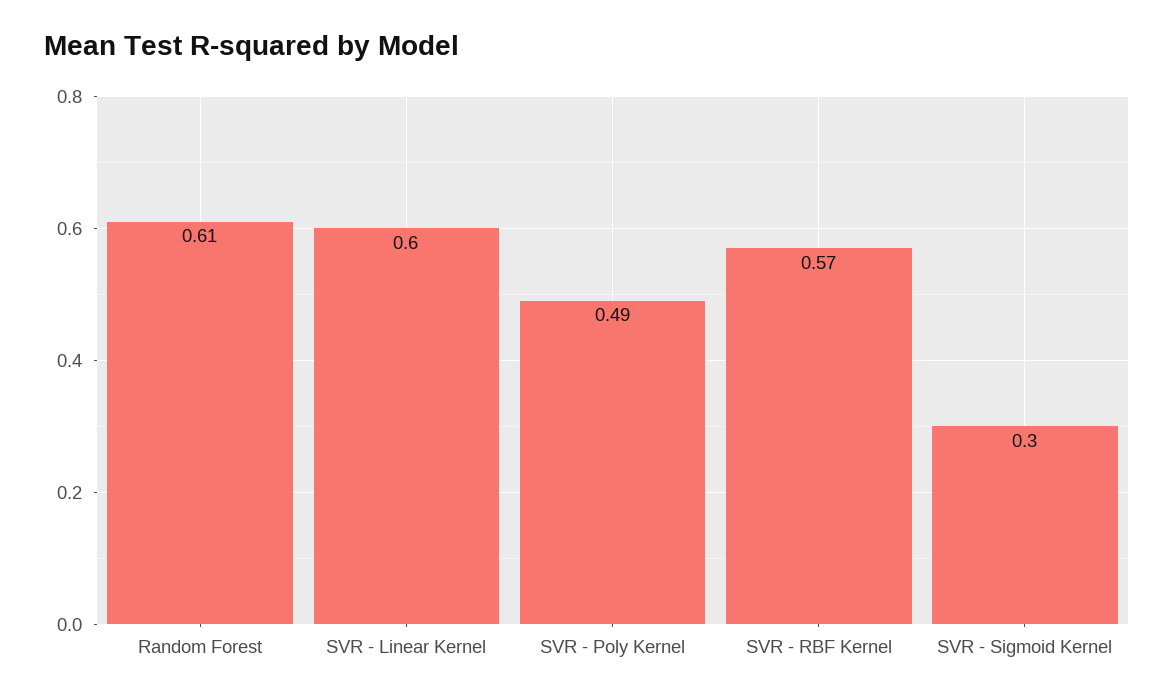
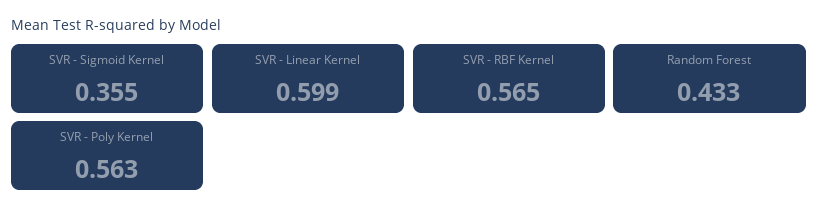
Random Forest: 0.61 -> 0.433
SVR - Poly Kernel: 0.49 -> 0.563
SVR - Sigmoid Kernel: 0.3 -> 0.355

